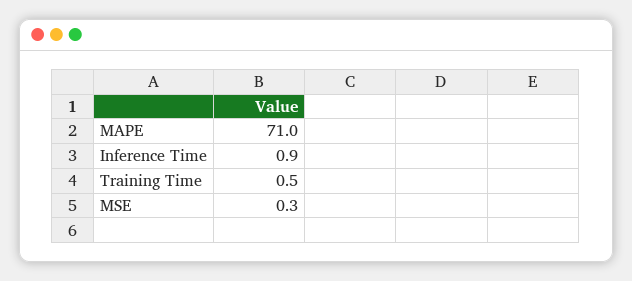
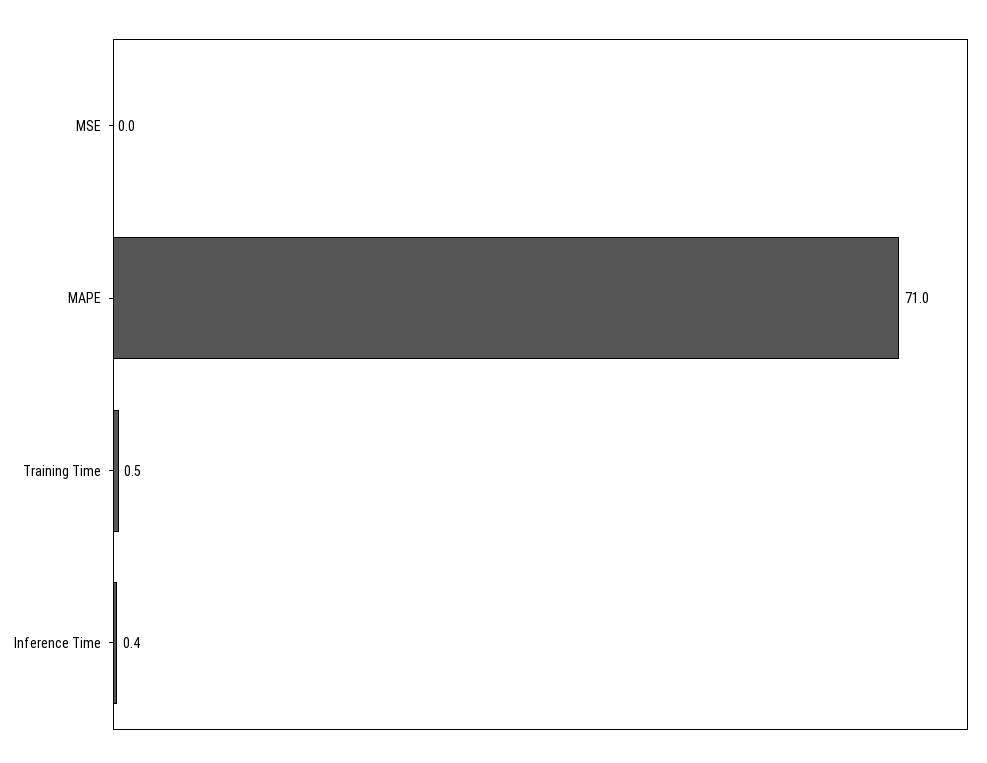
Inference Time: 0.9 -> 0.4
MSE: 0.3 -> 0

